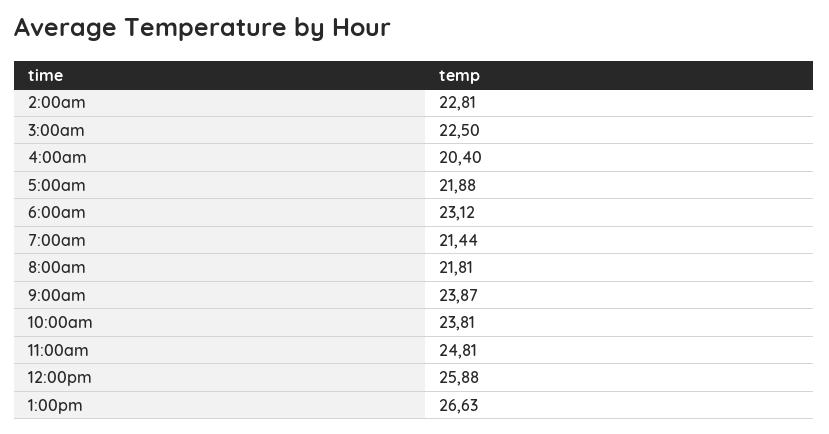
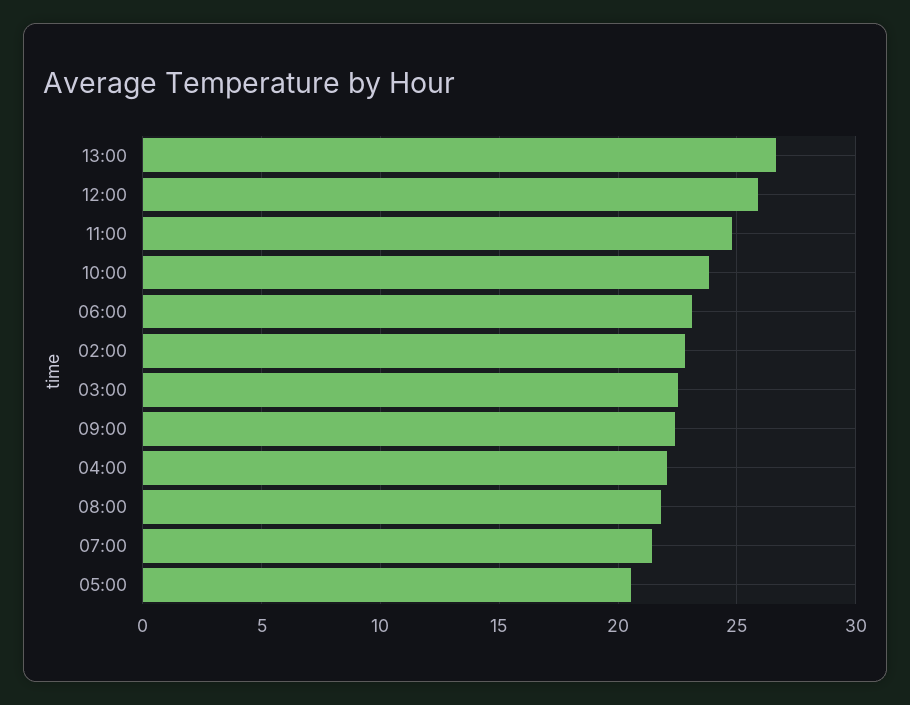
4:00am: 20.4 -> 22
5:00am: 21.88 -> 20.5
9:00am: 23.87 -> 22.5

